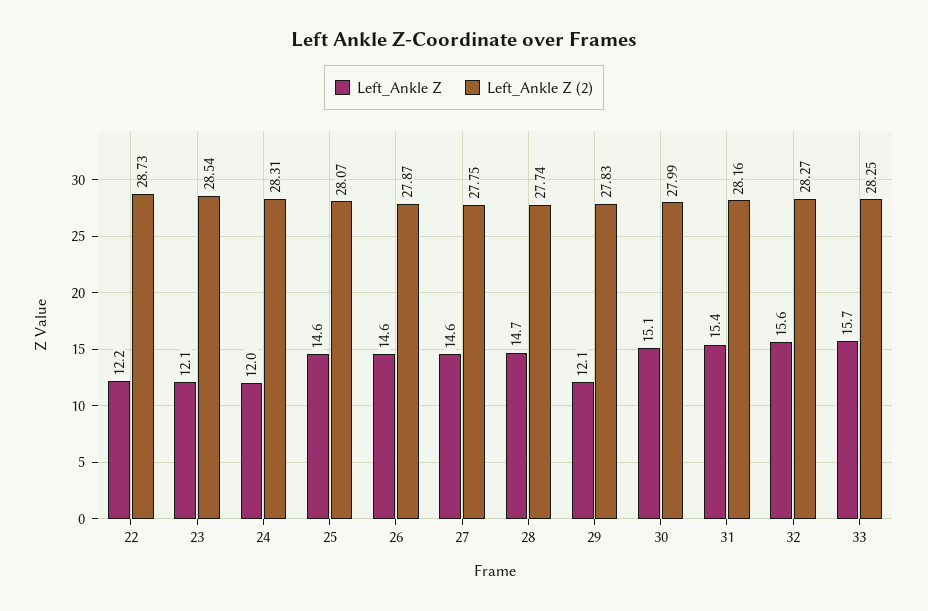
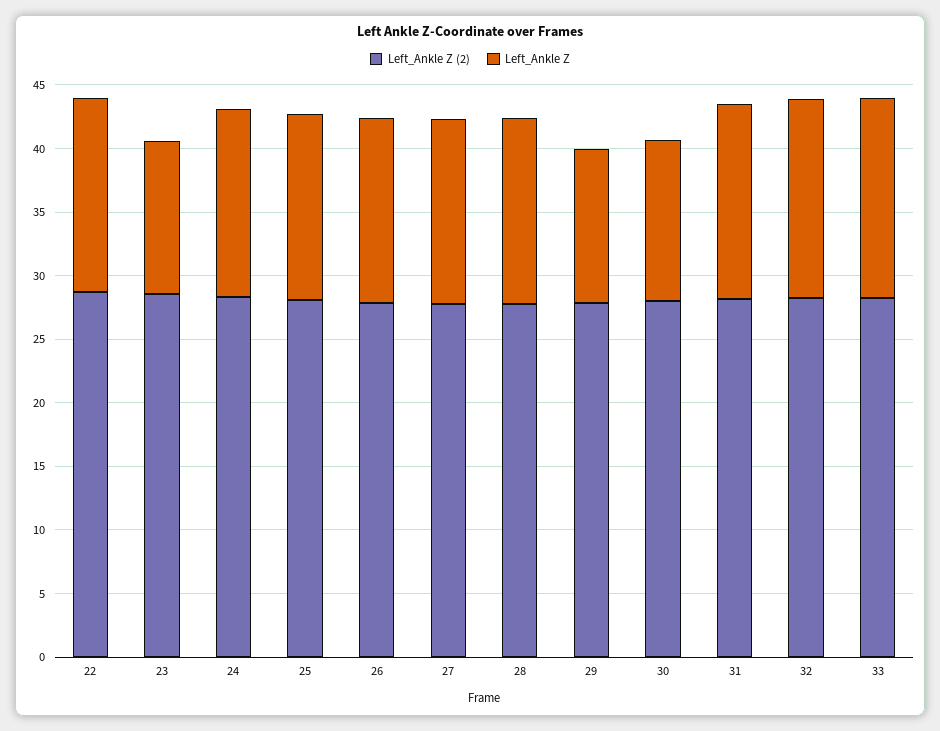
Left_Ankle Z, 22: 12.2 -> 15
Left_Ankle Z, 24: 12 -> 15
Left_Ankle Z, 30: 15.1 -> 13

